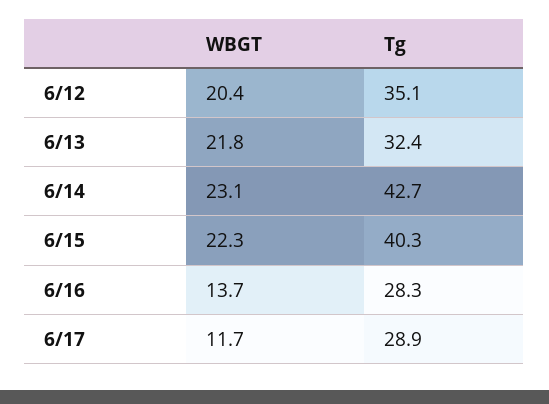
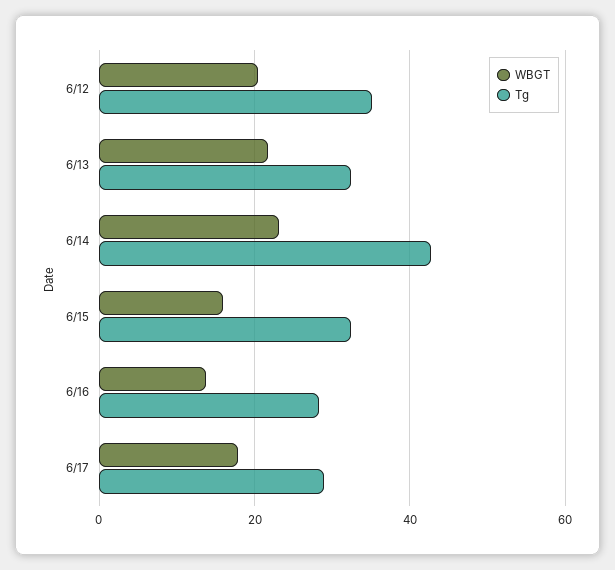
WBGT, 6/15: 22.3 -> 16
Tg, 6/15: 40.3 -> 32
WBGT, 6/17: 11.7 -> 18

